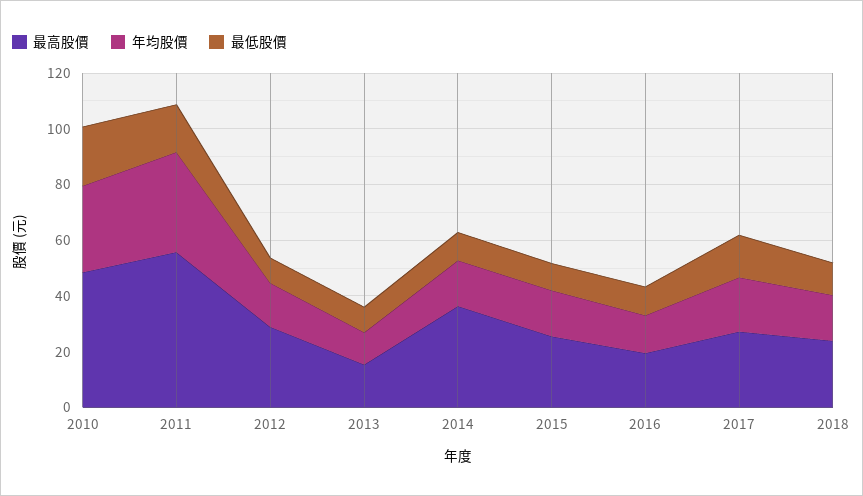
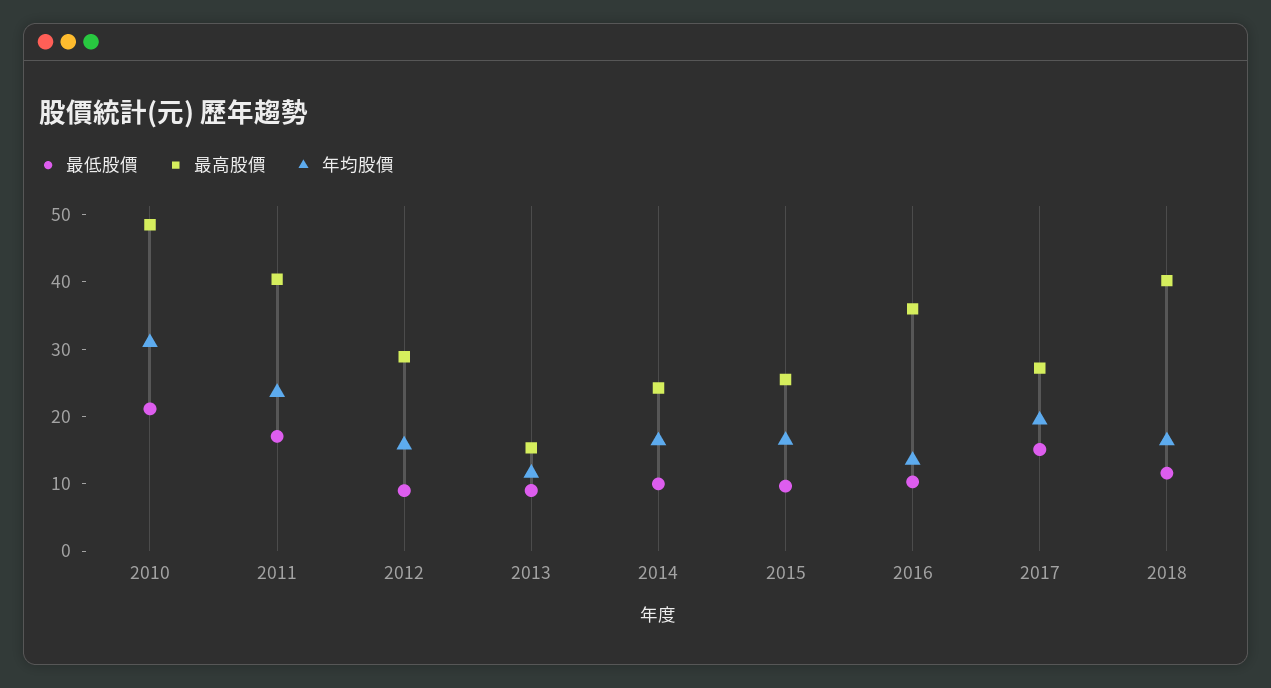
最高股價, 2011: 55 -> 40
年均股價, 2011: 35 -> 24
最高股價, 2014: 35 -> 24
最高股價, 2016: 20 -> 36
最高股價, 2018: 25 -> 40

